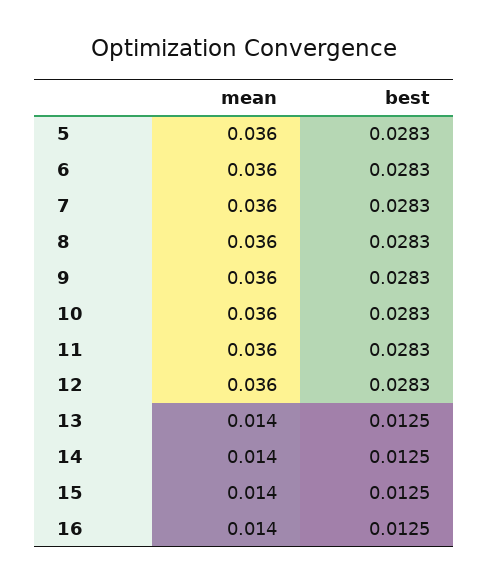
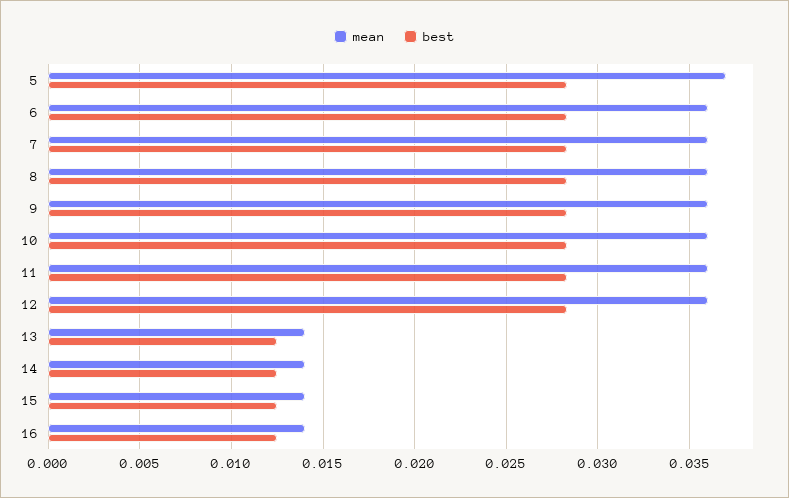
mean, 5: 0.036 -> 0.037

